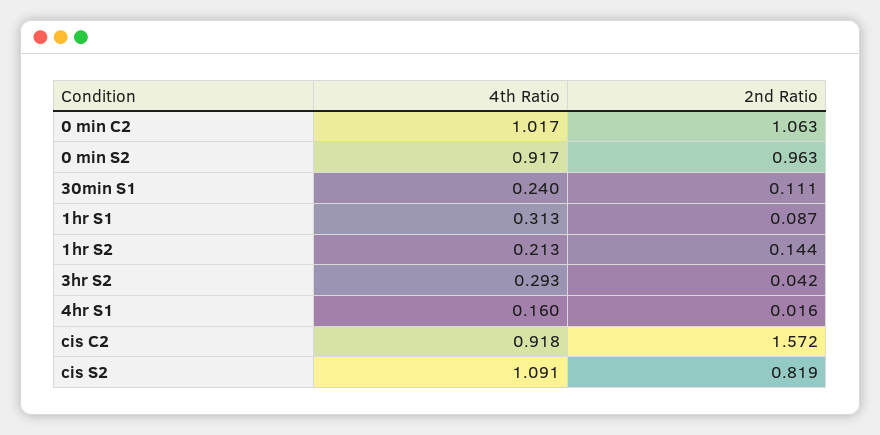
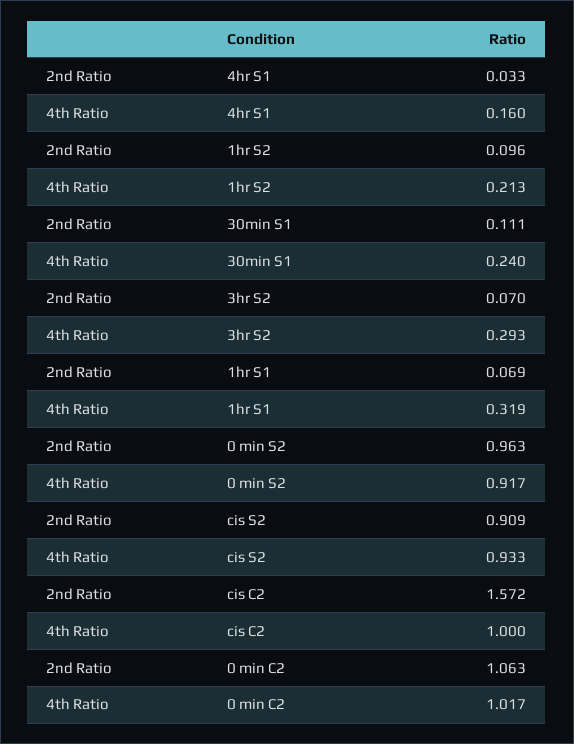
4th Ratio, 1hr S1: 0.313 -> 0.319
2nd Ratio, 1hr S1: 0.087 -> 0.069
2nd Ratio, 1hr S2: 0.144 -> 0.096
2nd Ratio, 3hr S2: 0.042 -> 0.07
2nd Ratio, 4hr S1: 0.016 -> 0.033
4th Ratio, cis C2: 0.918 -> 1
4th Ratio, cis S2: 1.091 -> 0.933
2nd Ratio, cis S2: 0.819 -> 0.909

